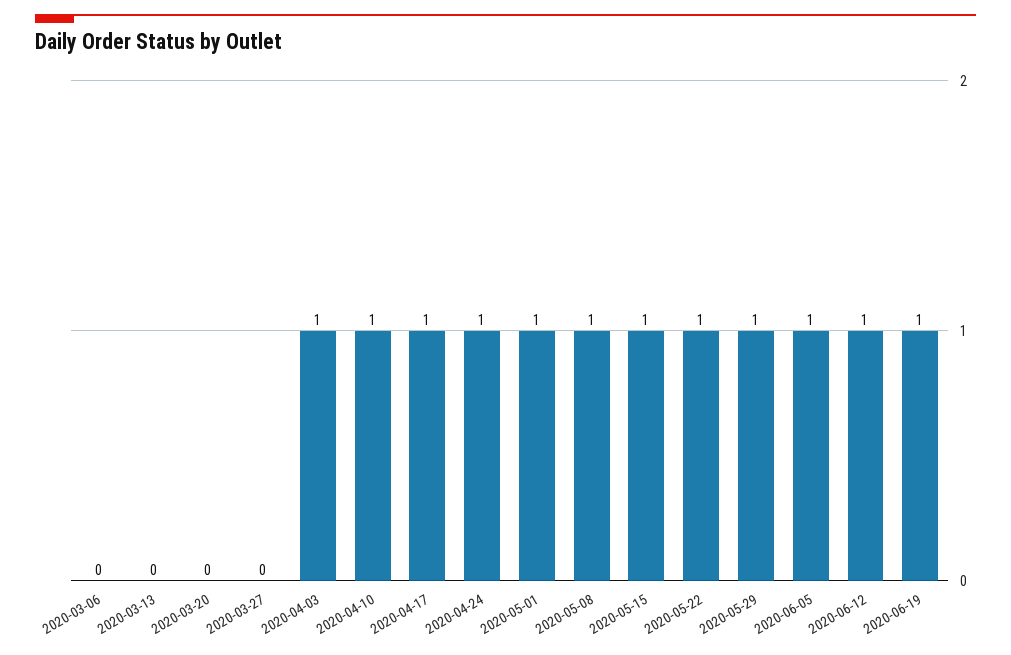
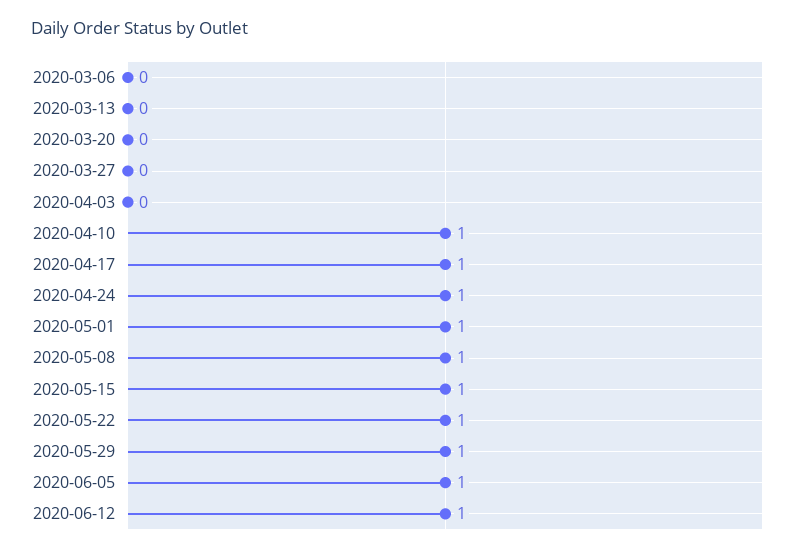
2020-04-03: 1 -> 0
2020-06-19: 1 -> none

